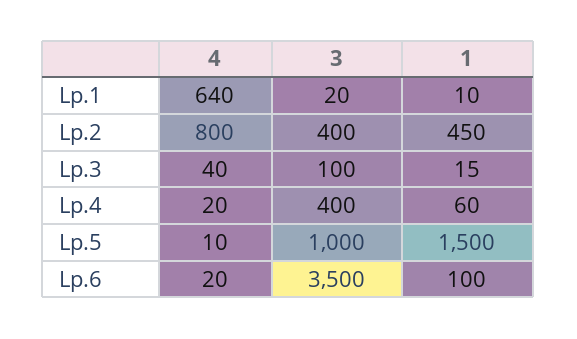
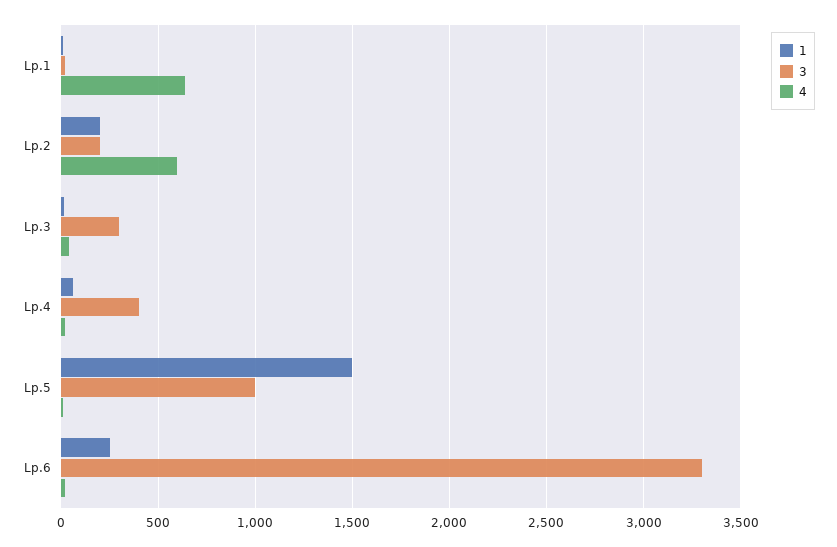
4, Lp.2: 800 -> 600
3, Lp.2: 400 -> 200
1, Lp.2: 450 -> 200
3, Lp.3: 100 -> 300
3, Lp.6: 3500 -> 3300
1, Lp.6: 100 -> 250

